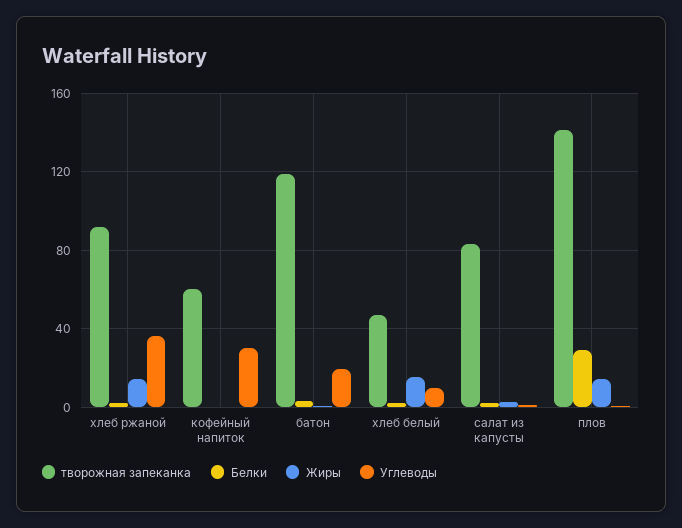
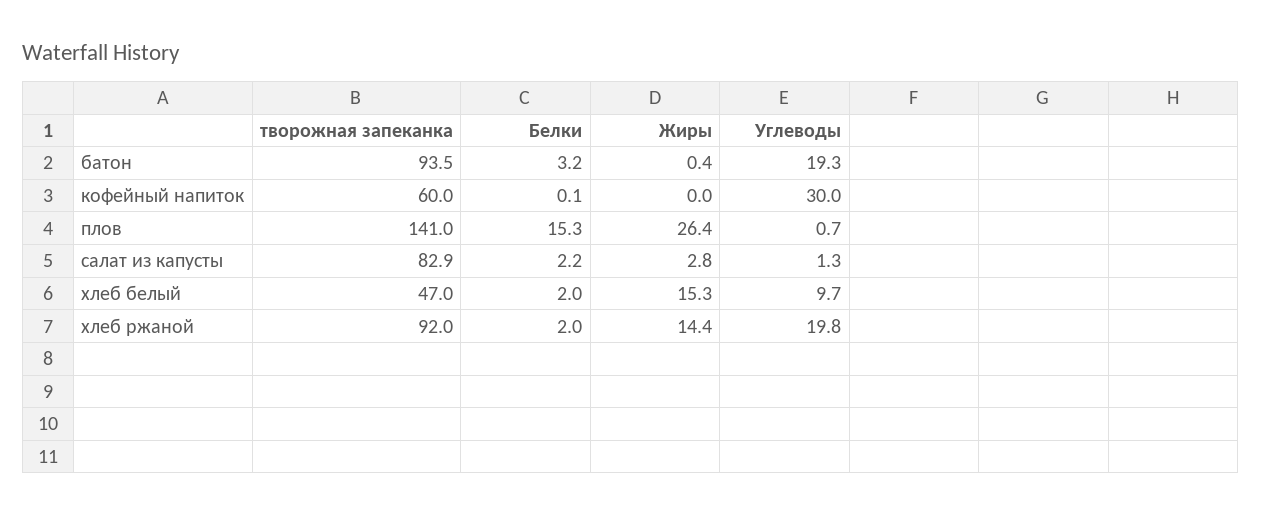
Углеводы, хлеб ржаной: 35 -> 19.8
творожная запеканка, батон: 120 -> 93.5
Белки, плов: 30 -> 15.3
Жиры, плов: 15 -> 26.4

